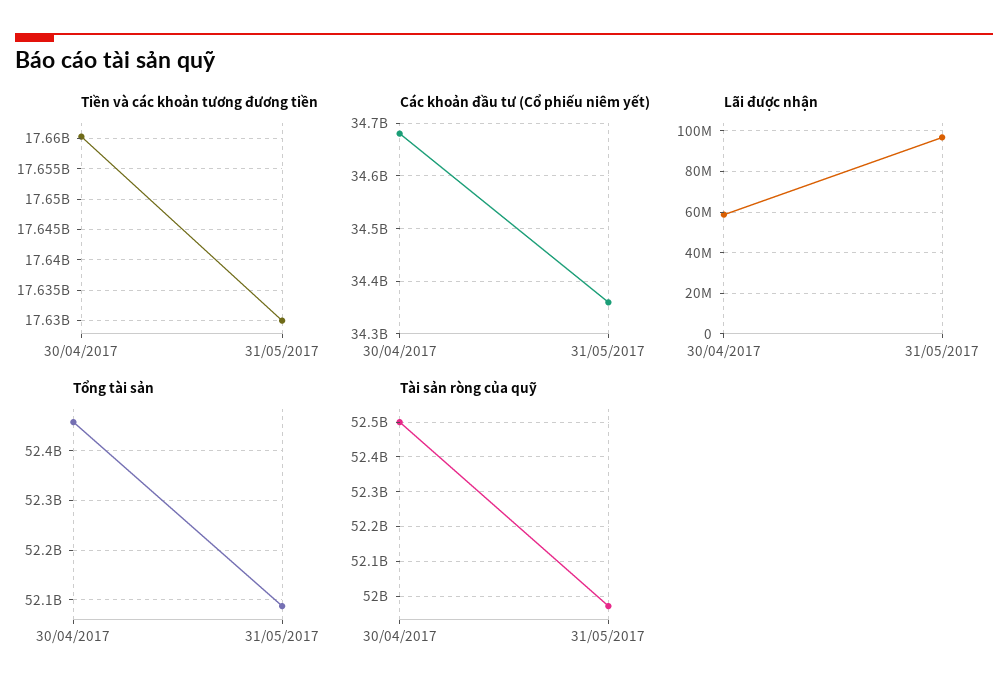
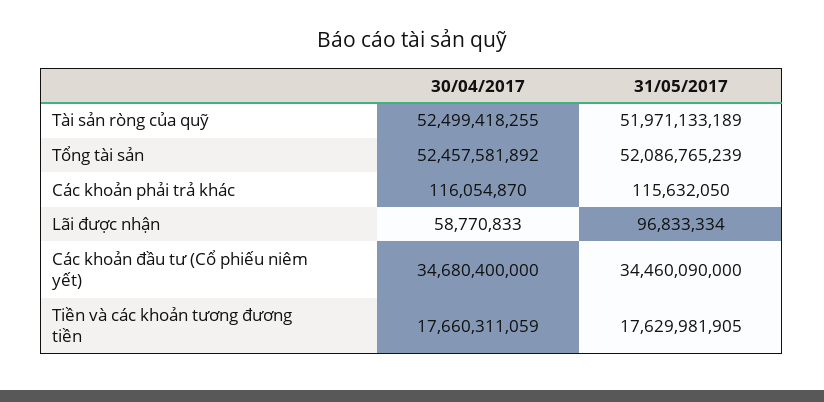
Các khoản đầu tư (Cổ phiếu niêm yết), 31/05/2017: 34360000000 -> 34460090000
Các khoản phải trả khác, 30/04/2017: none -> 116054870
Các khoản phải trả khác, 31/05/2017: none -> 115632050

